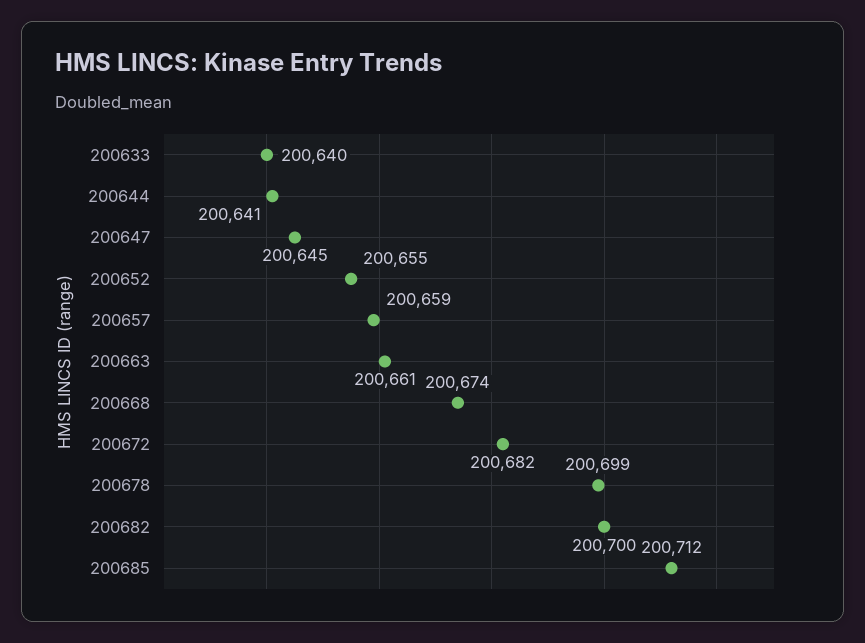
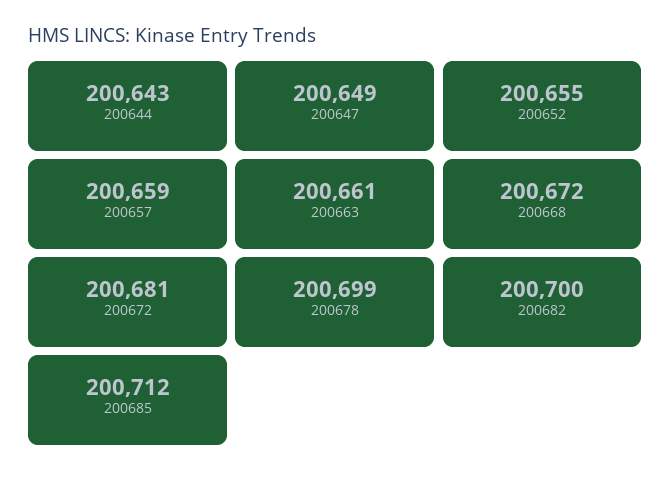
200633: 200640 -> none
200644: 200641 -> 200643
200647: 200645 -> 200649
200668: 200674 -> 200672
200672: 200682 -> 200681

